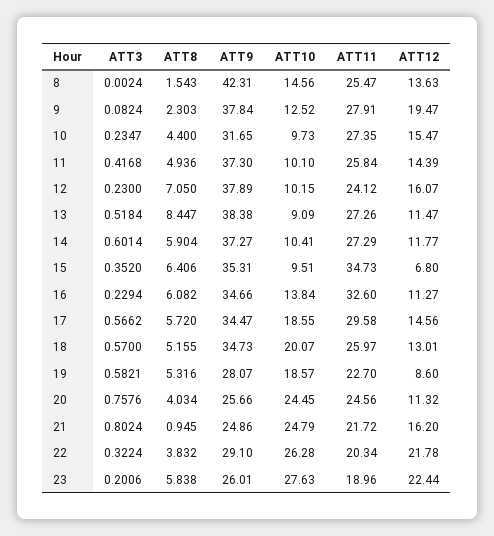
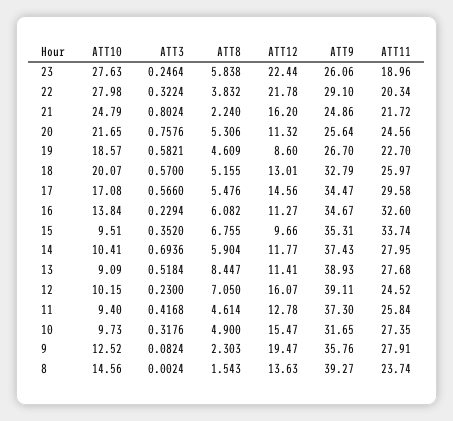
ATT9, 8: 42.31 -> 39.27
ATT11, 8: 25.47 -> 23.74
ATT9, 9: 37.84 -> 35.76
ATT3, 10: 0.2347 -> 0.3176
ATT8, 10: 4.4 -> 4.9
ATT8, 11: 4.936 -> 4.614
ATT10, 11: 10.1 -> 9.4
ATT12, 11: 14.39 -> 12.78
ATT9, 12: 37.89 -> 39.11
ATT11, 12: 24.12 -> 24.52
ATT9, 13: 38.38 -> 38.93
ATT11, 13: 27.26 -> 27.68
ATT12, 13: 11.47 -> 11.41
ATT3, 14: 0.6014 -> 0.6936
ATT9, 14: 37.27 -> 37.43
ATT11, 14: 27.29 -> 27.95
ATT8, 15: 6.406 -> 6.755
ATT11, 15: 34.73 -> 33.74
ATT12, 15: 6.8 -> 9.66
ATT9, 16: 34.66 -> 34.67
ATT3, 17: 0.5662 -> 0.566
ATT8, 17: 5.72 -> 5.476
ATT10, 17: 18.55 -> 17.08
ATT9, 18: 34.73 -> 32.79
ATT8, 19: 5.316 -> 4.609
ATT9, 19: 28.07 -> 26.7
ATT8, 20: 4.034 -> 5.306
ATT9, 20: 25.66 -> 25.64
ATT10, 20: 24.45 -> 21.65
ATT8, 21: 0.945 -> 2.24
ATT10, 22: 26.28 -> 27.98
ATT3, 23: 0.2006 -> 0.2464
ATT9, 23: 26.01 -> 26.06

